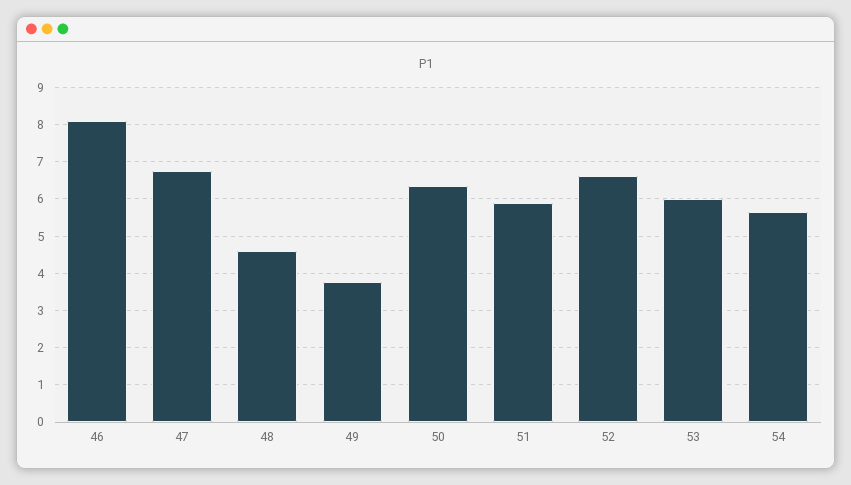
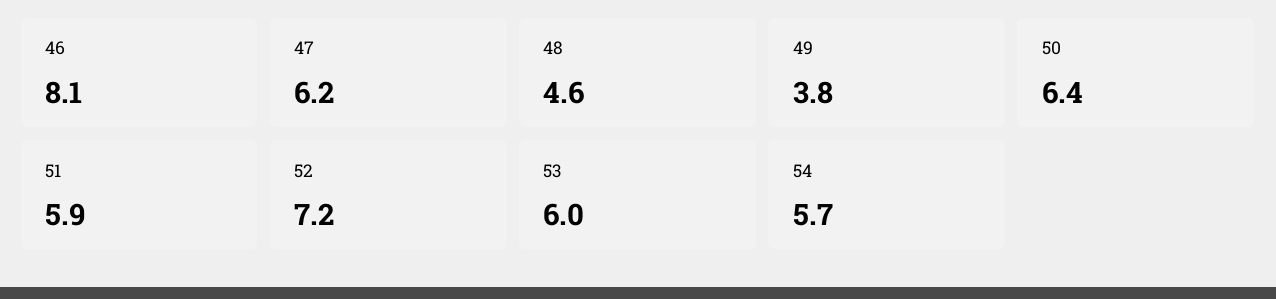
47: 6.8 -> 6.2
52: 6.6 -> 7.2

